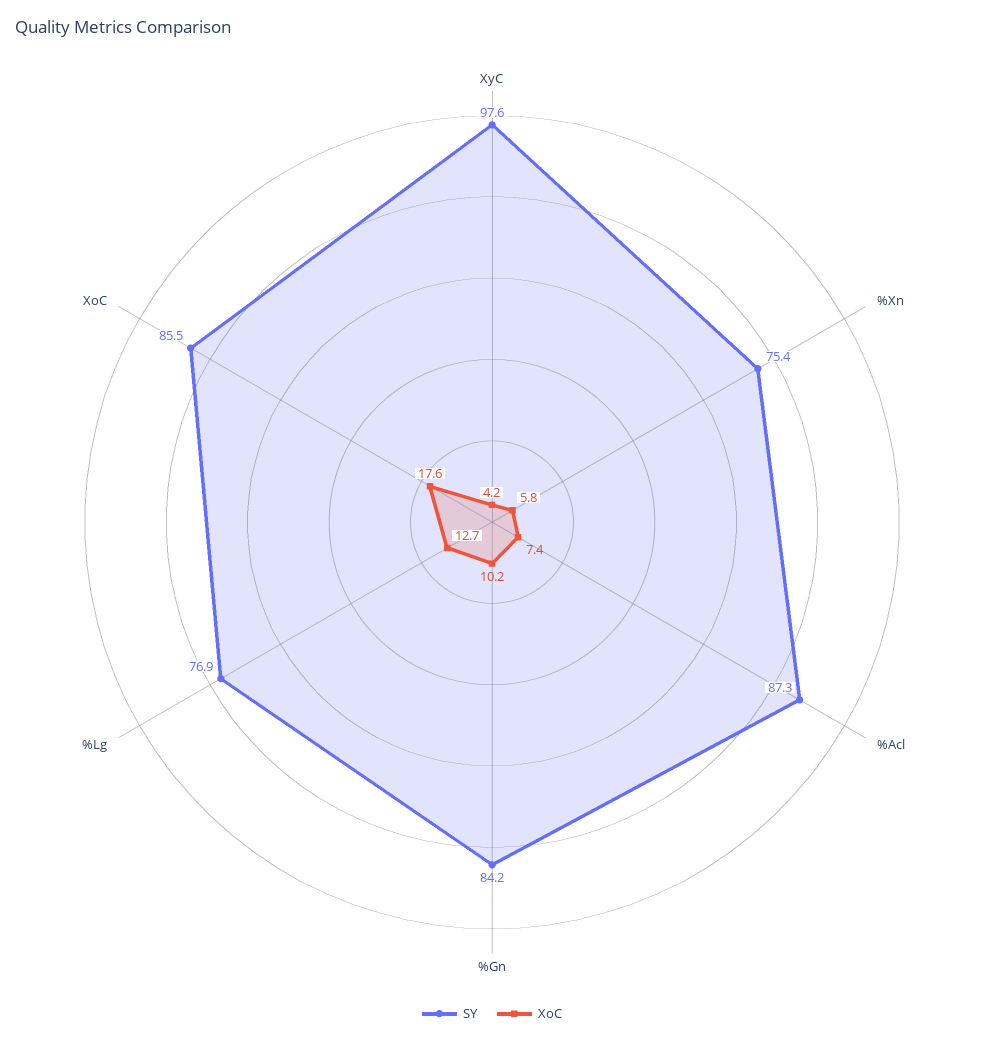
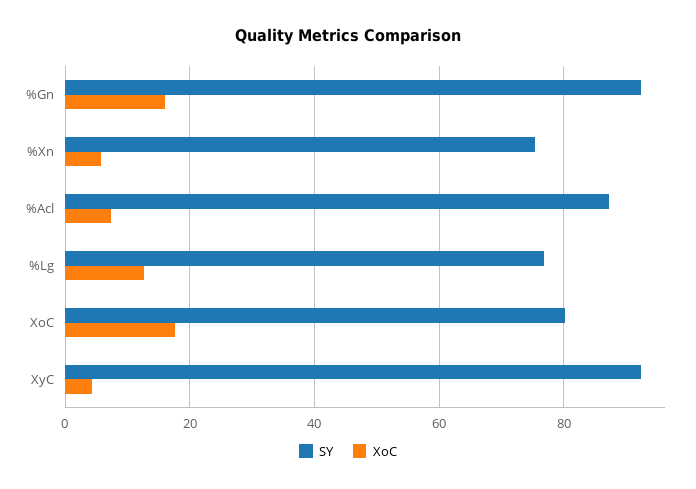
SY, XyC: 97.6 -> 92
SY, %Gn: 84.2 -> 92
XoC, %Gn: 10.2 -> 16
SY, XoC: 85.5 -> 80

